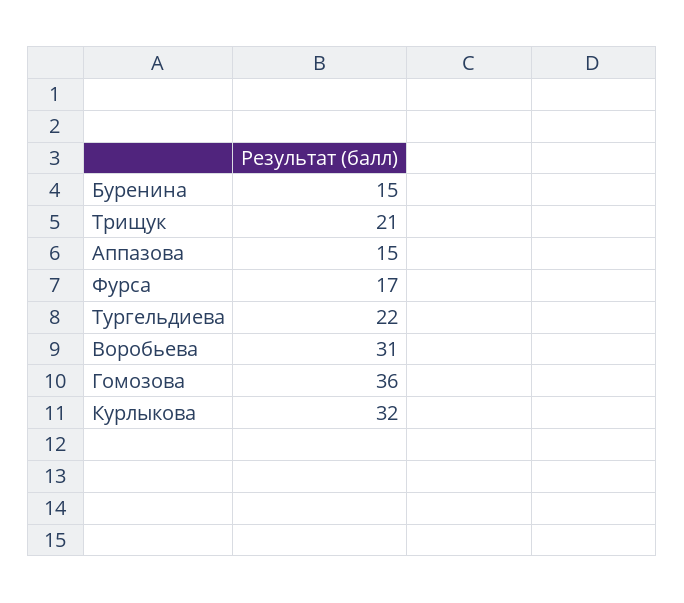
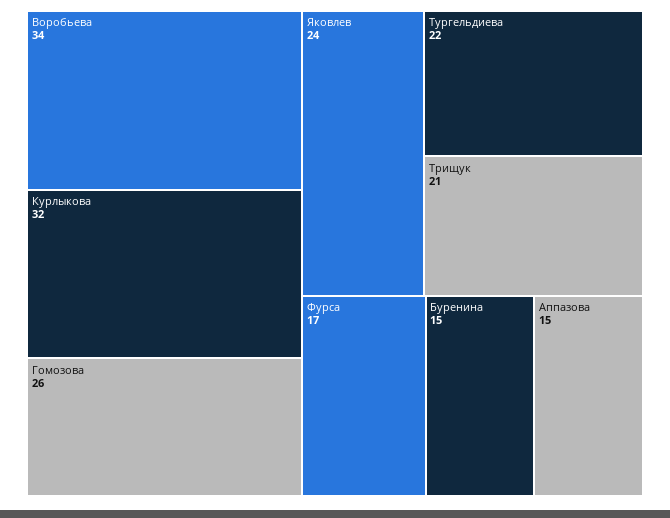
Воробьева: 31 -> 34
Гомозова: 36 -> 26
Яковлев: none -> 24

